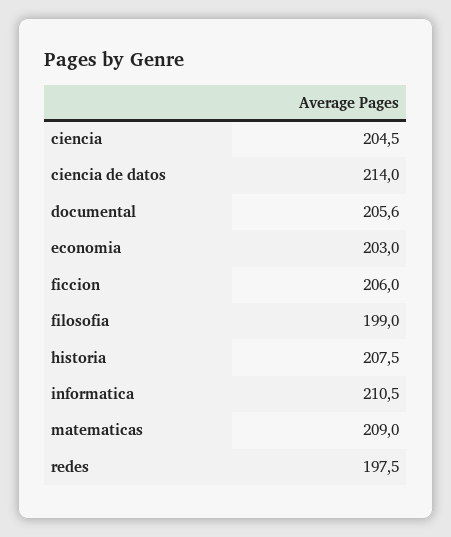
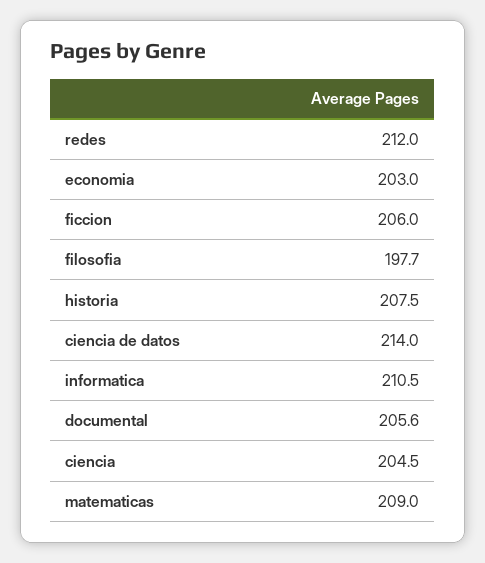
filosofia: 199 -> 197.7
redes: 197.5 -> 212

